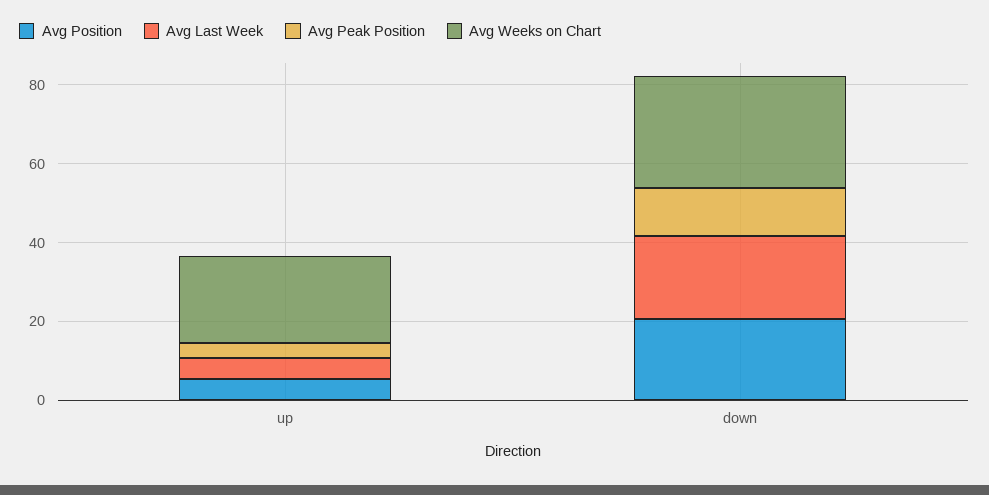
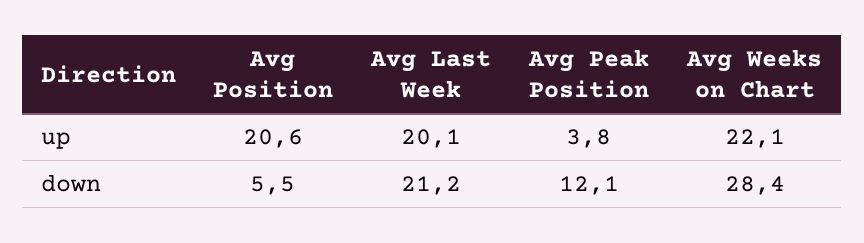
Avg Position, up: 5 -> 20.6
Avg Last Week, up: 5 -> 20.1
Avg Position, down: 20 -> 5.5

